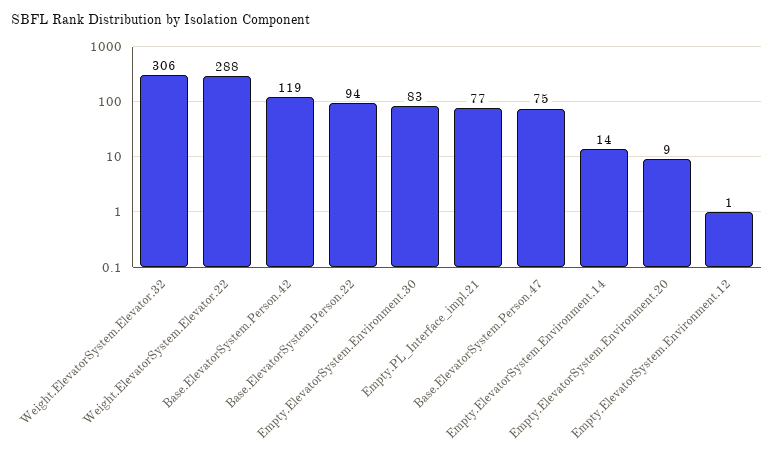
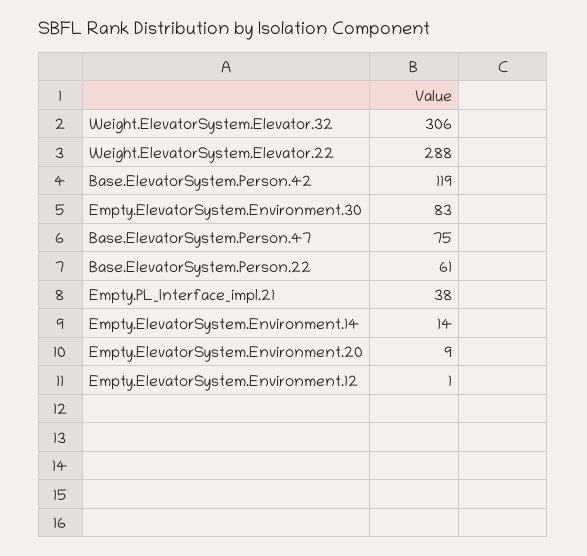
Base.ElevatorSystem.Person.22: 94 -> 61
Empty.PL_Interface_impl.21: 77 -> 38

